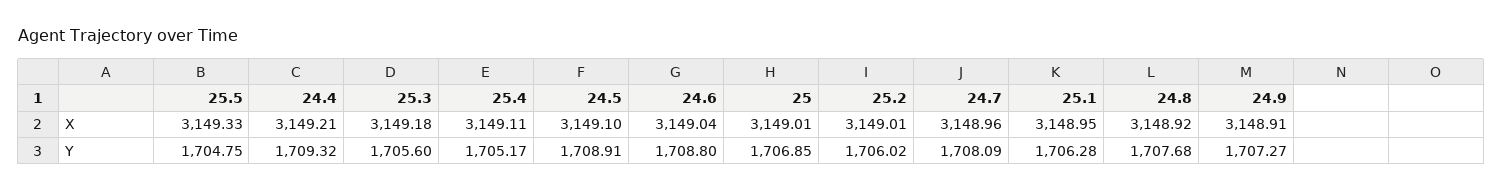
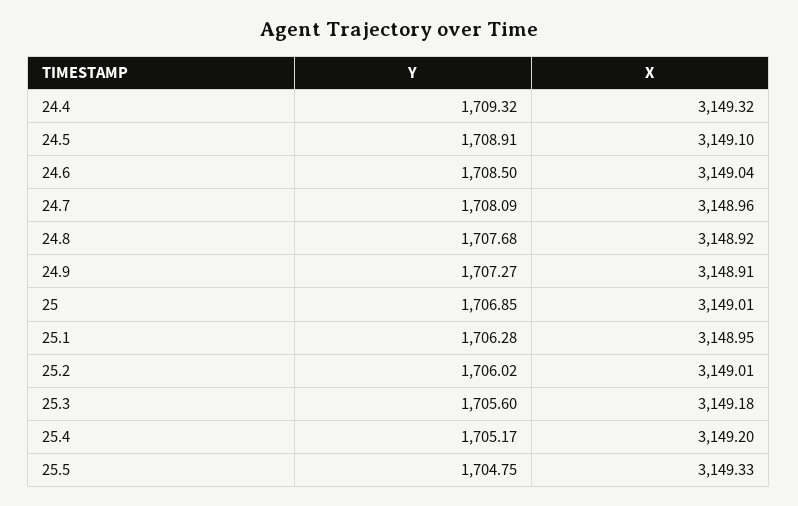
24.4, X: 3149.21 -> 3149.32
25.4, X: 3149.11 -> 3149.2
24.6, Y: 1708.8 -> 1708.5

